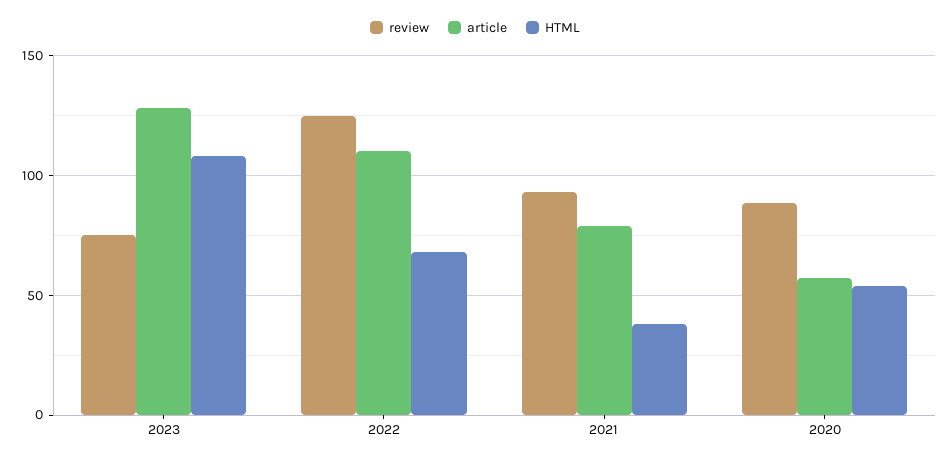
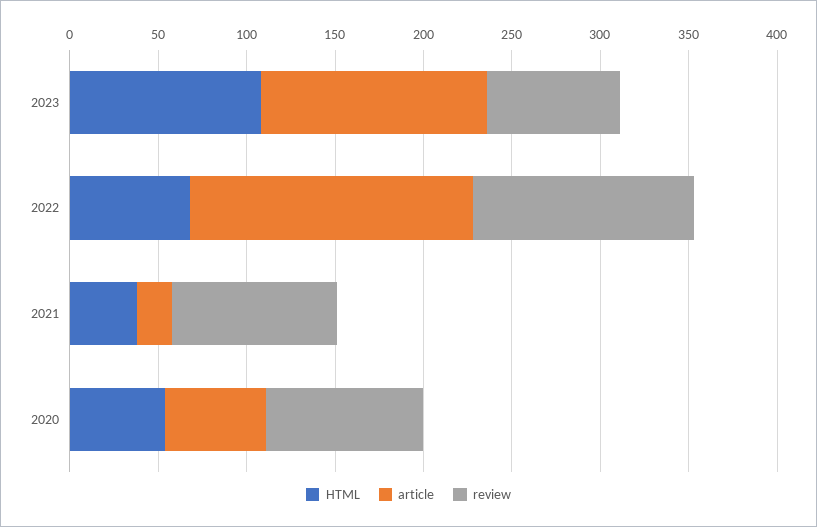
article, 2022: 110 -> 160
article, 2021: 80 -> 20

